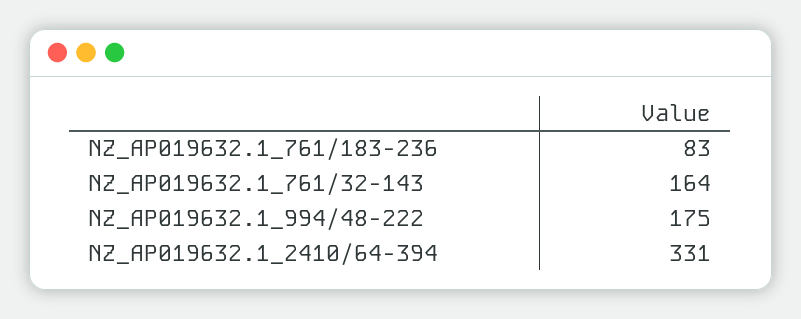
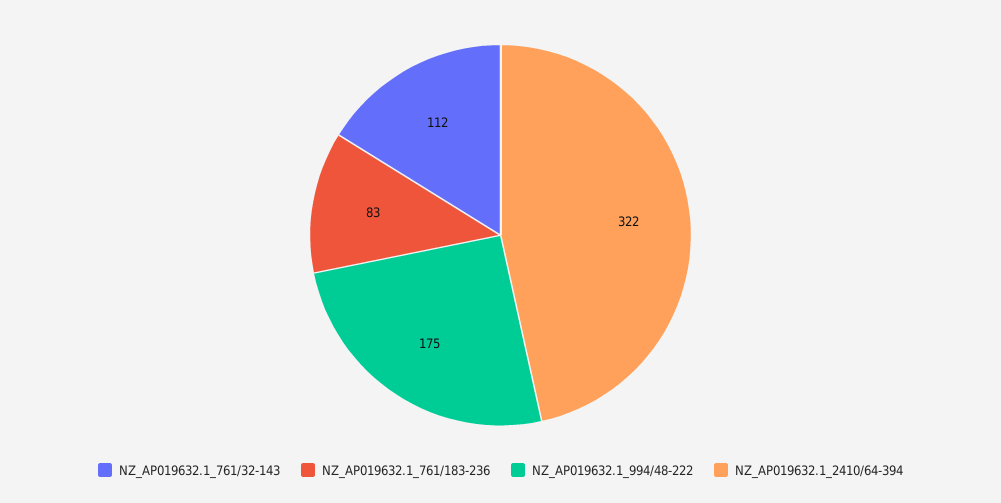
NZ_AP019632.1_761/32-143: 164 -> 112
NZ_AP019632.1_2410/64-394: 331 -> 322

